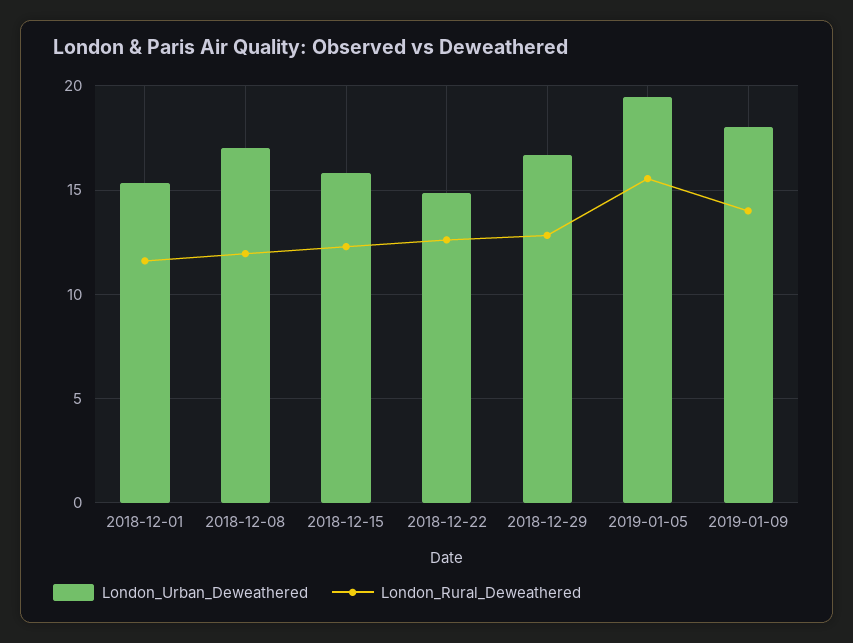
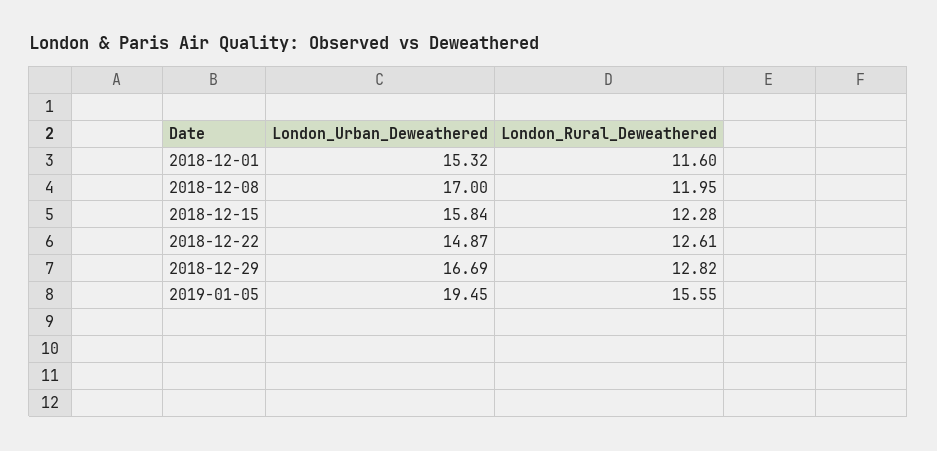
London_Urban_Deweathered, 2019-01-09: 18 -> none
London_Rural_Deweathered, 2019-01-09: 14 -> none

